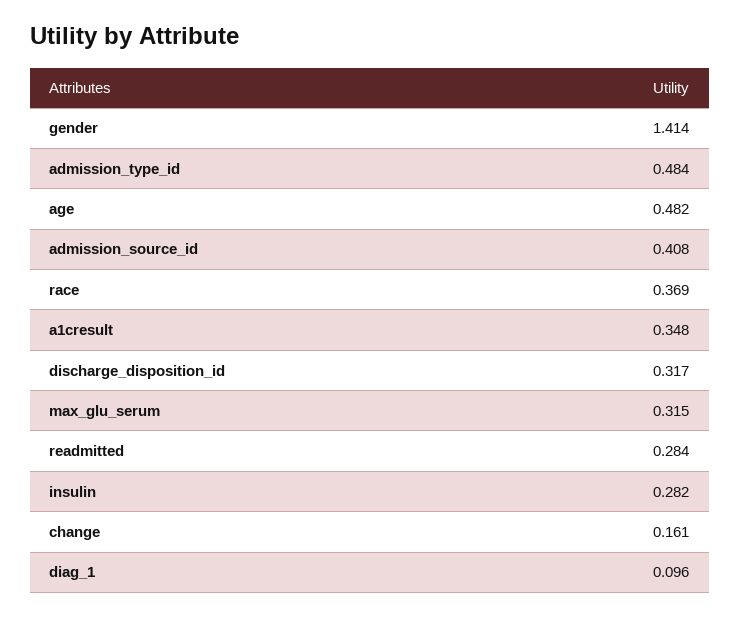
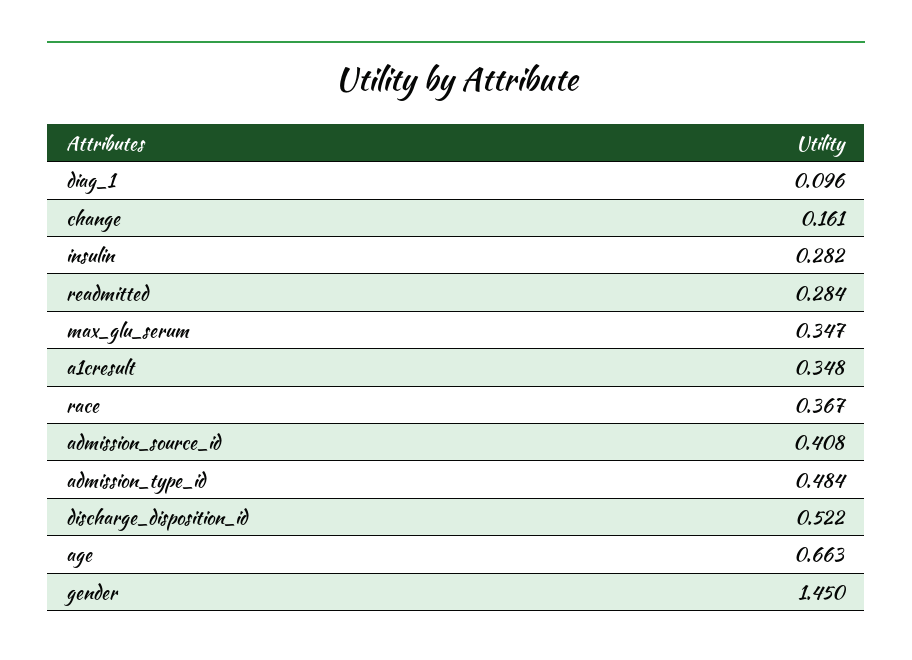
gender: 1.414 -> 1.45
age: 0.482 -> 0.663
race: 0.369 -> 0.367
discharge_disposition_id: 0.317 -> 0.522
max_glu_serum: 0.315 -> 0.347

